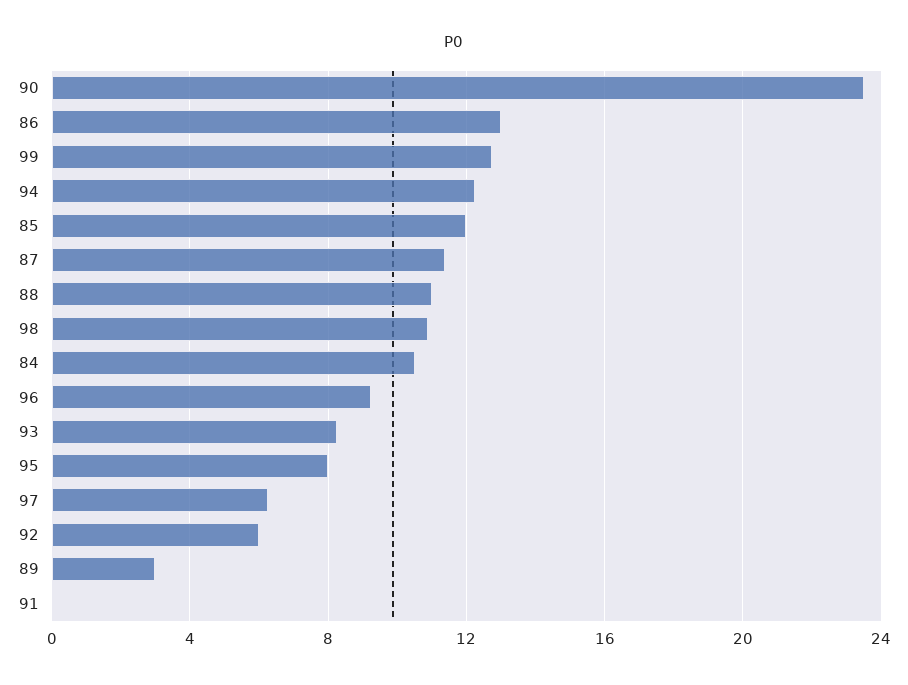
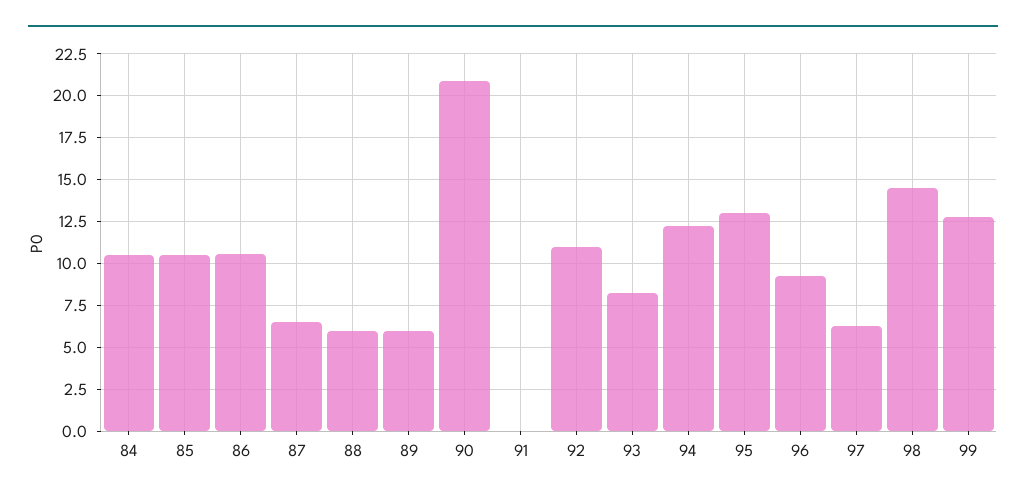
90: 23.5 -> 21
86: 13 -> 10.5
85: 12 -> 10.5
87: 11.5 -> 6.5
88: 11 -> 6
98: 11 -> 14.5
95: 8 -> 13
92: 6 -> 11
89: 3 -> 6

